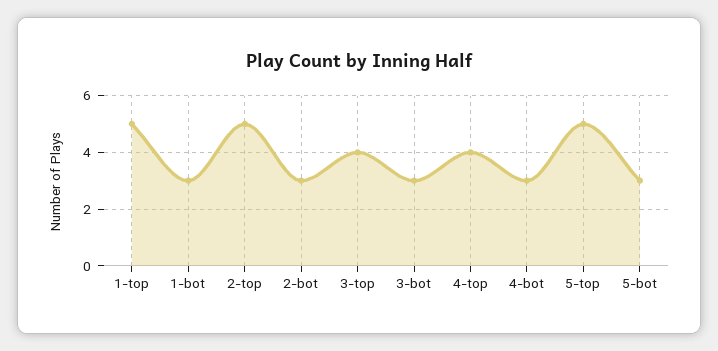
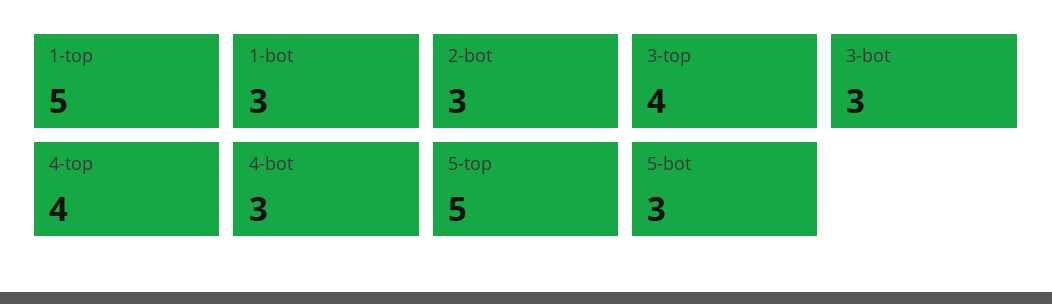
2-top: 5 -> none

